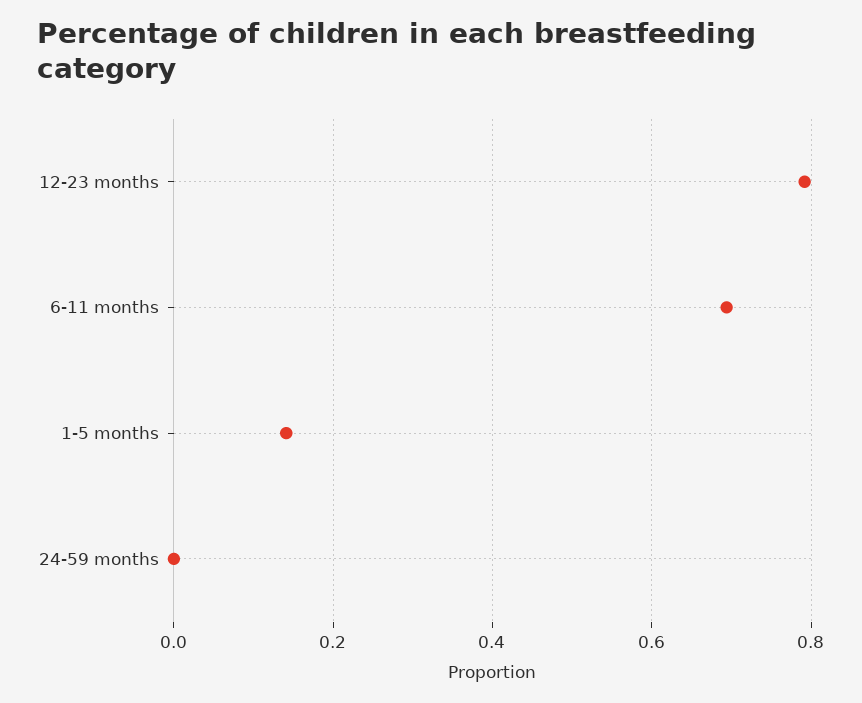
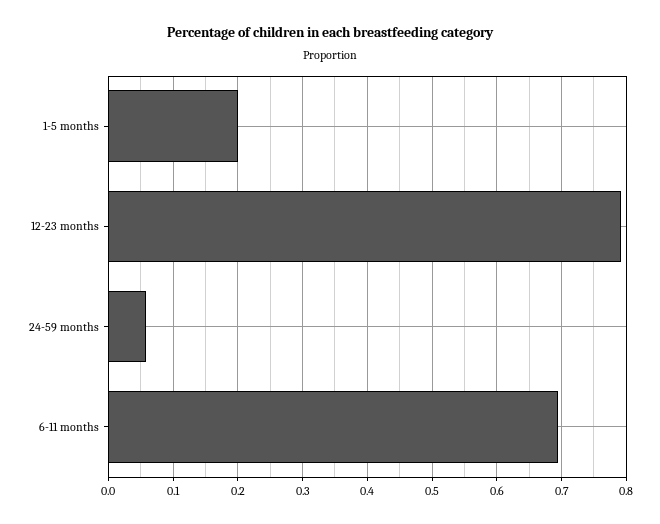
1-5 months: 0.14 -> 0.2
24-59 months: 0 -> 0.06

